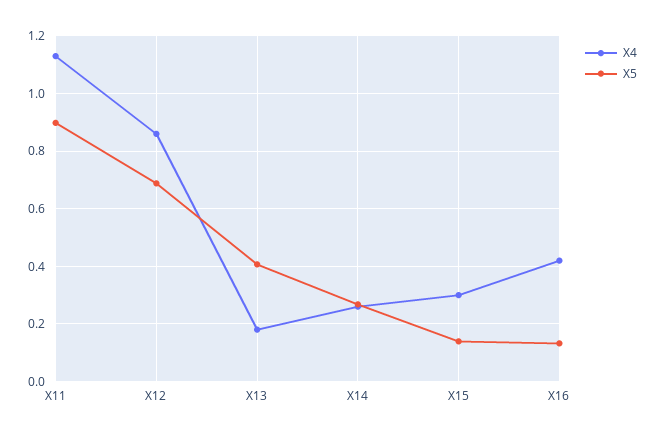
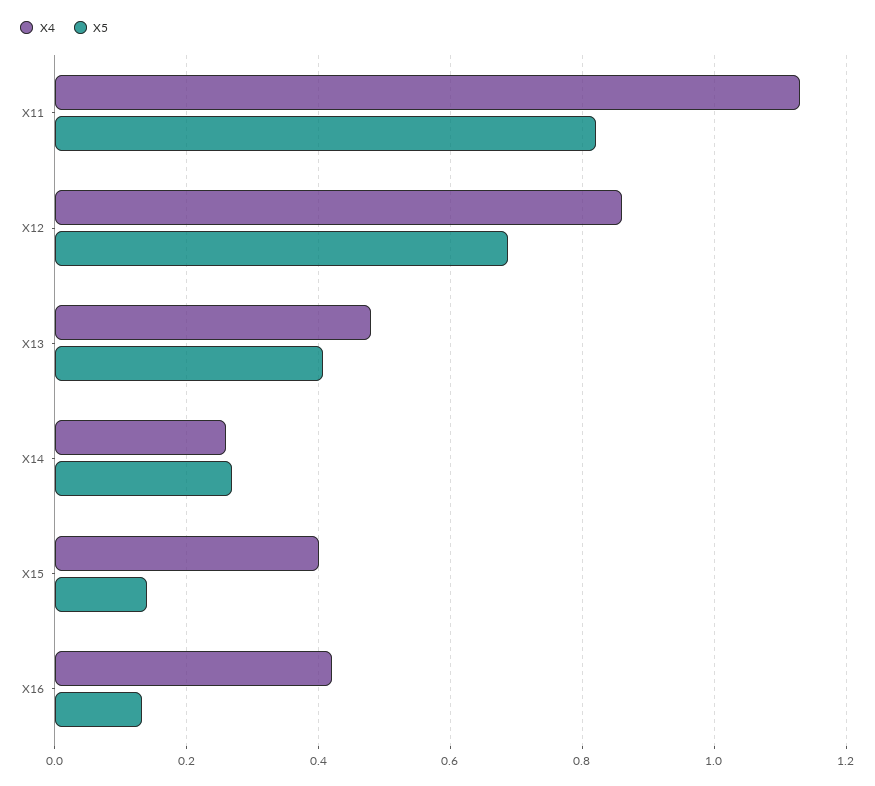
X5, X11: 0.9 -> 0.82
X4, X13: 0.175 -> 0.48
X4, X15: 0.3 -> 0.4

